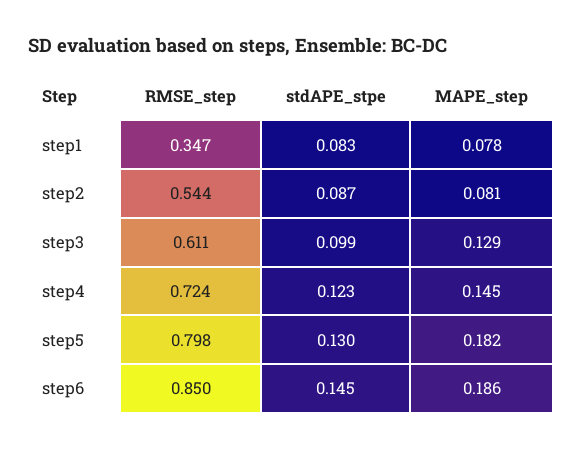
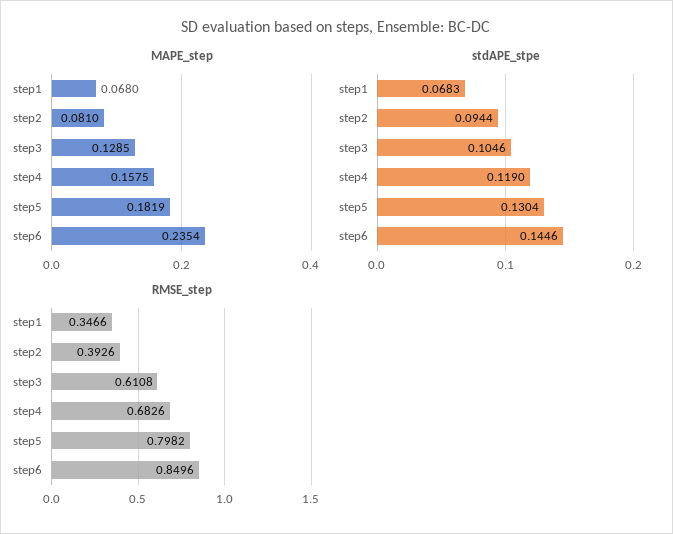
stdAPE_stpe, step1: 0.083 -> 0.0683
MAPE_step, step1: 0.078 -> 0.068
RMSE_step, step2: 0.544 -> 0.3926
stdAPE_stpe, step2: 0.087 -> 0.0944
stdAPE_stpe, step3: 0.099 -> 0.1046
RMSE_step, step4: 0.724 -> 0.6826
stdAPE_stpe, step4: 0.123 -> 0.119
MAPE_step, step4: 0.145 -> 0.1575
MAPE_step, step6: 0.186 -> 0.2354

